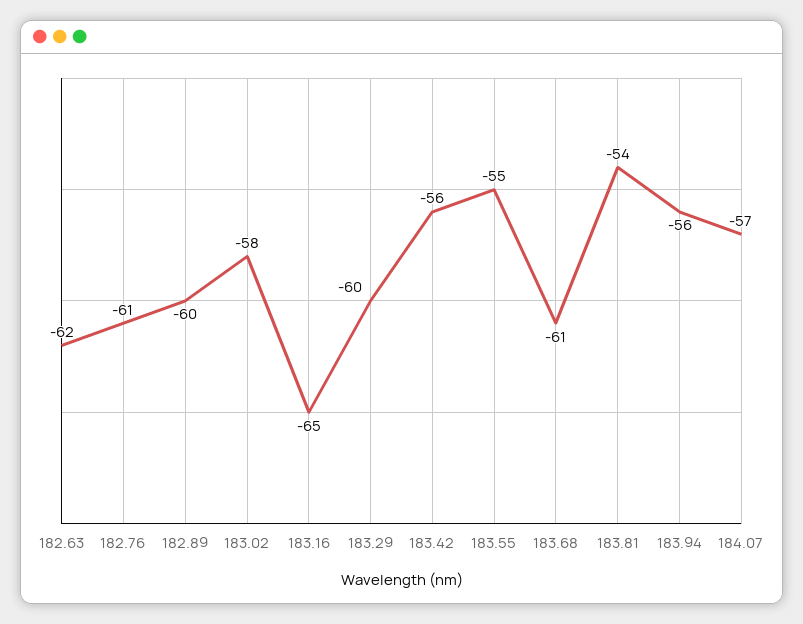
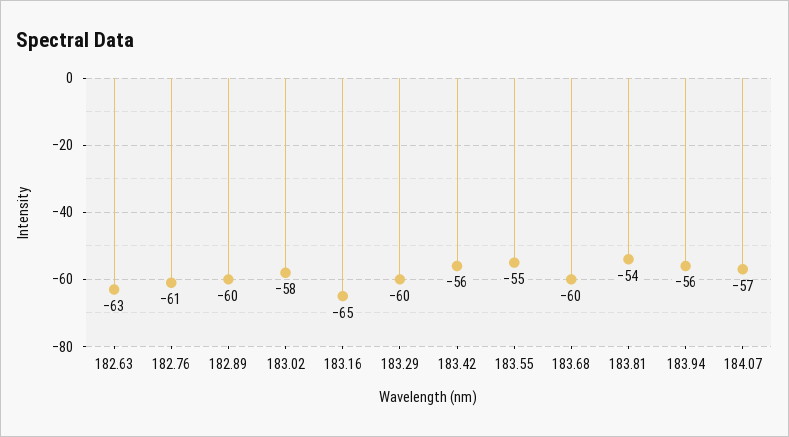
182.63: -62 -> -63
183.68: -61 -> -60

